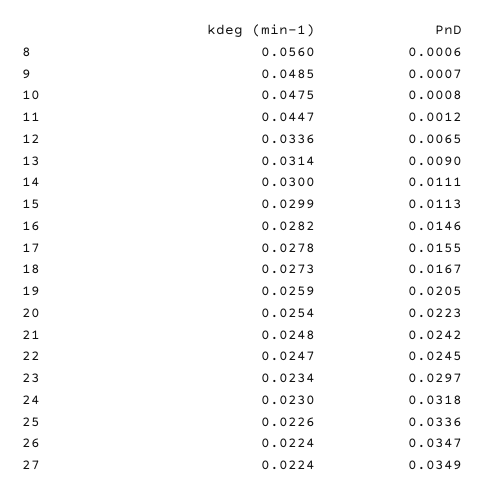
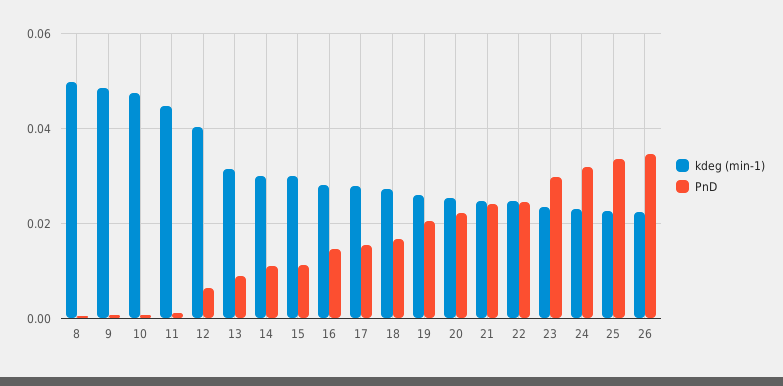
kdeg (min-1), 8: 0.056 -> 0.05
kdeg (min-1), 12: 0.0336 -> 0.04
kdeg (min-1), 27: 0.0224 -> none
PnD, 27: 0.0349 -> none

